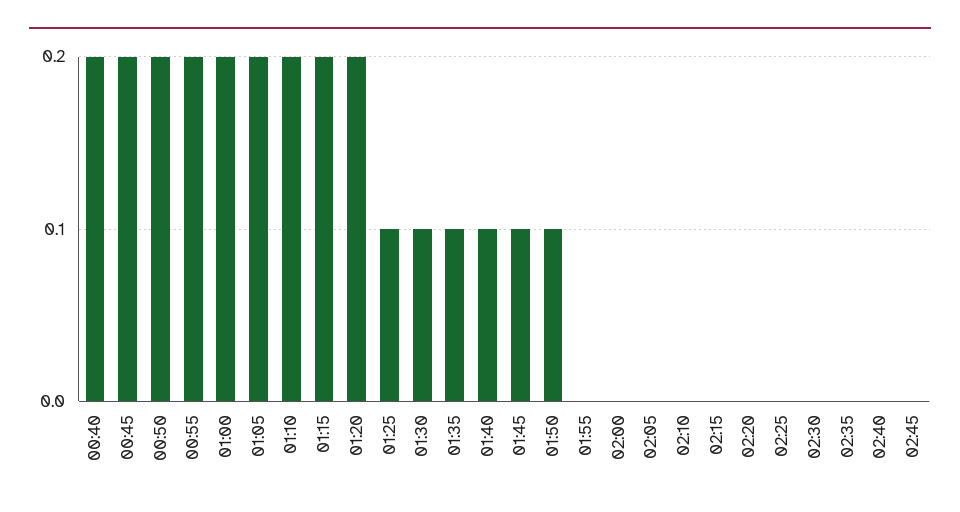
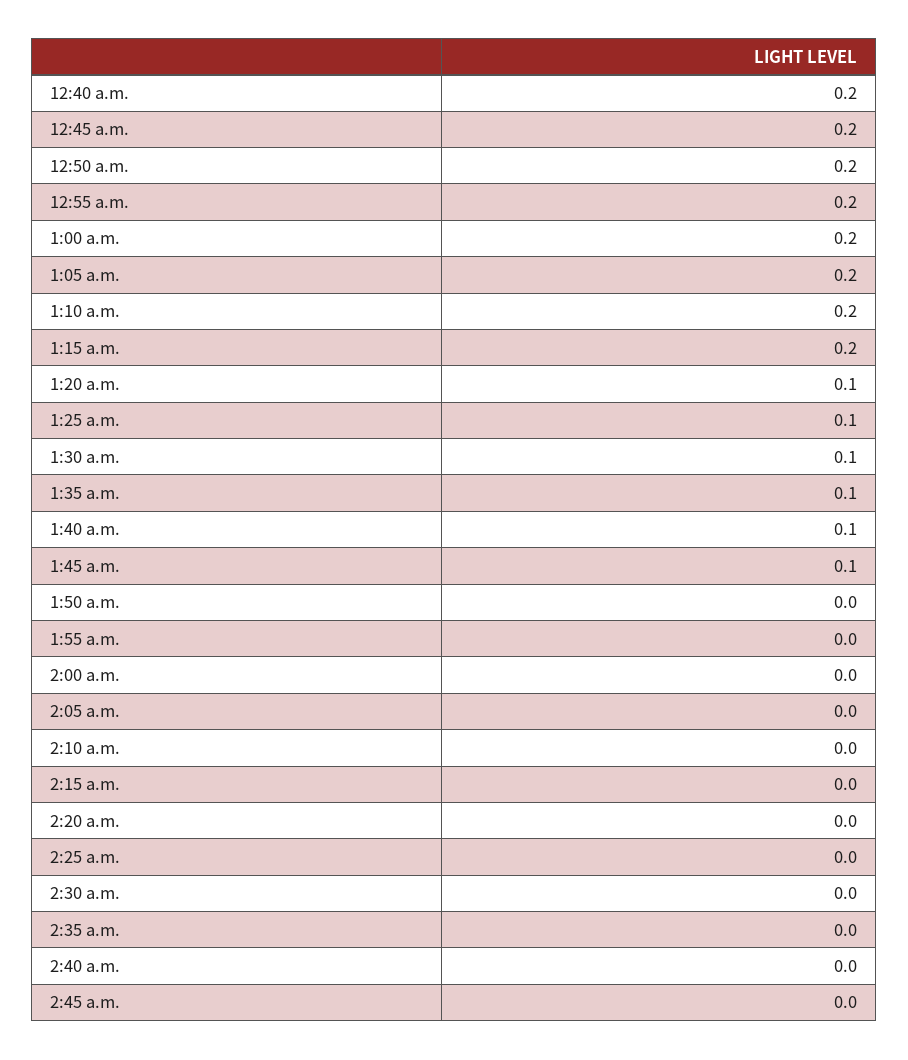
01:20: 0.2 -> 0.1
01:50: 0.1 -> 0

